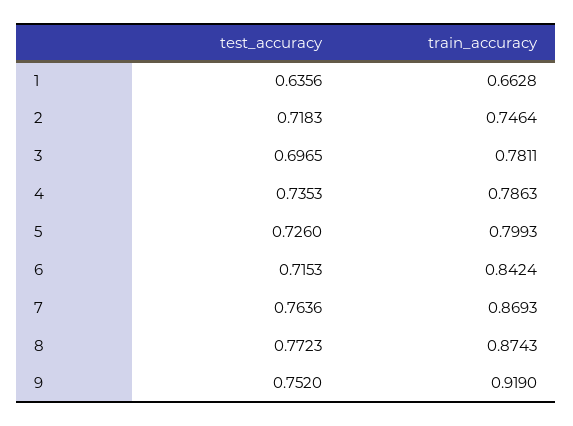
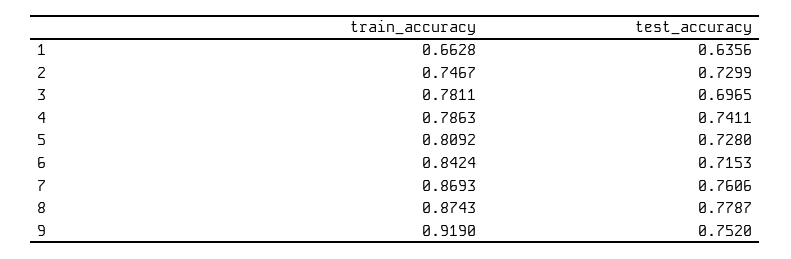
test_accuracy, 2: 0.7183 -> 0.7299
train_accuracy, 2: 0.7464 -> 0.7467
test_accuracy, 4: 0.7353 -> 0.7411
test_accuracy, 5: 0.726 -> 0.728
train_accuracy, 5: 0.7993 -> 0.8092
test_accuracy, 7: 0.7636 -> 0.7606
test_accuracy, 8: 0.7723 -> 0.7787

